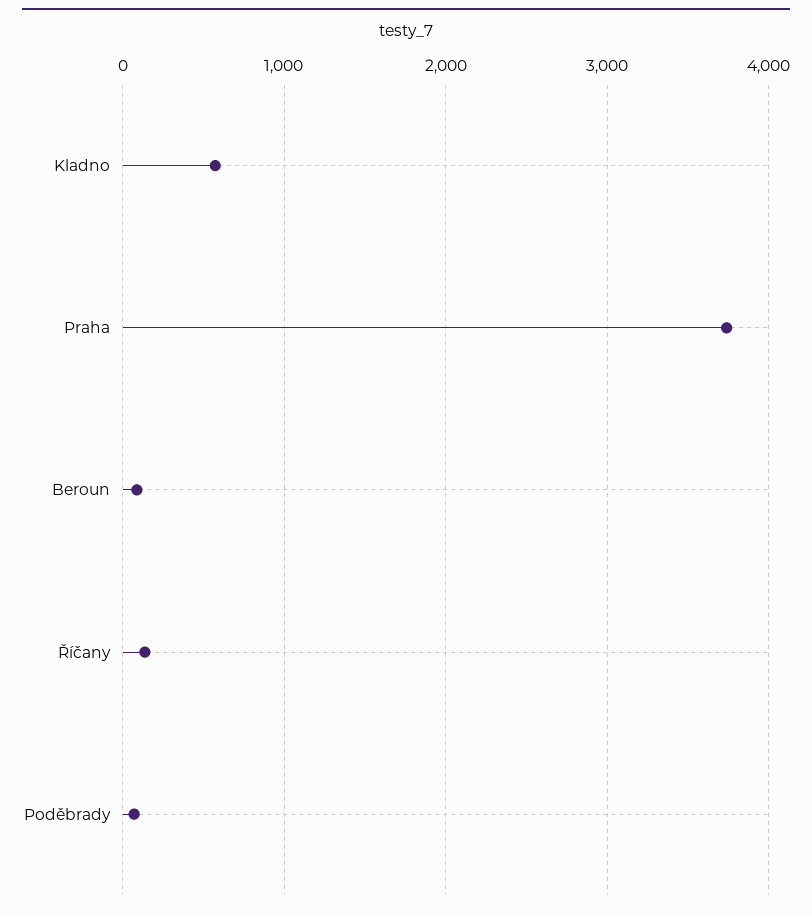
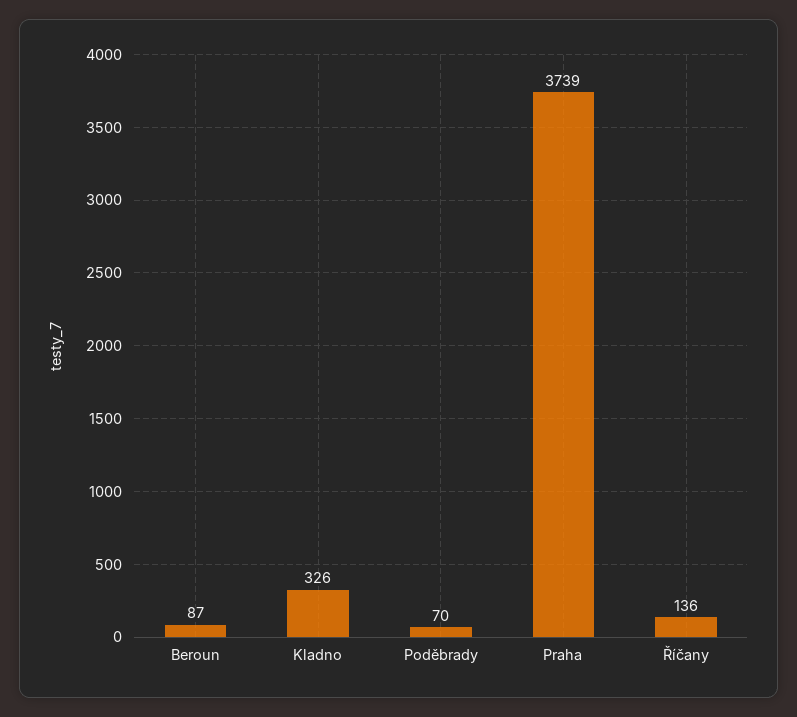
Kladno: 600 -> 326

